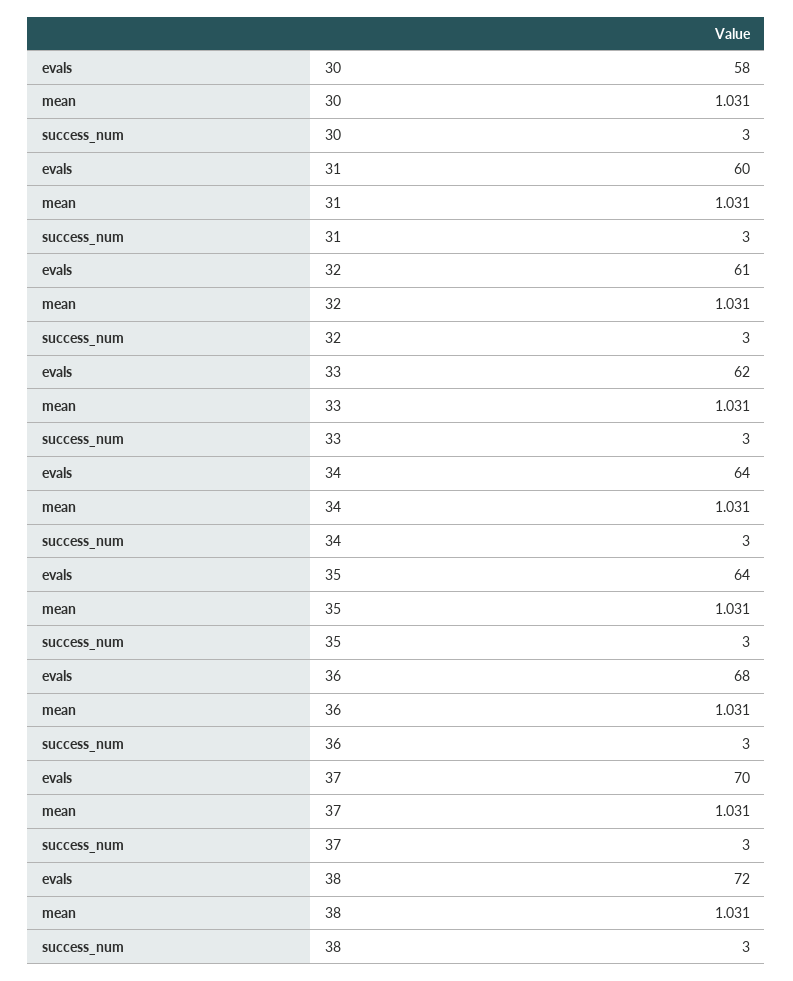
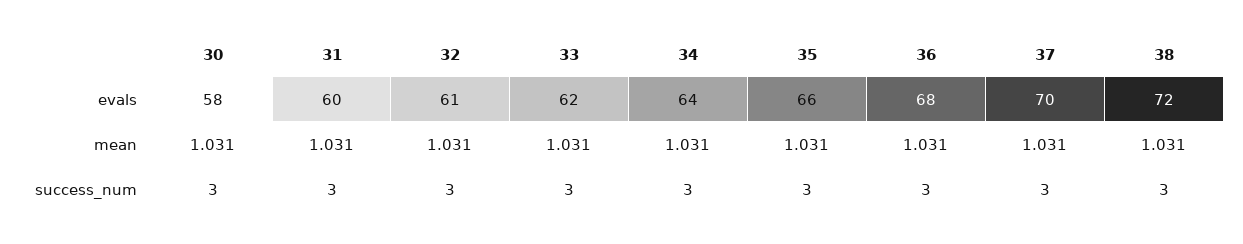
evals, 35: 64 -> 66

